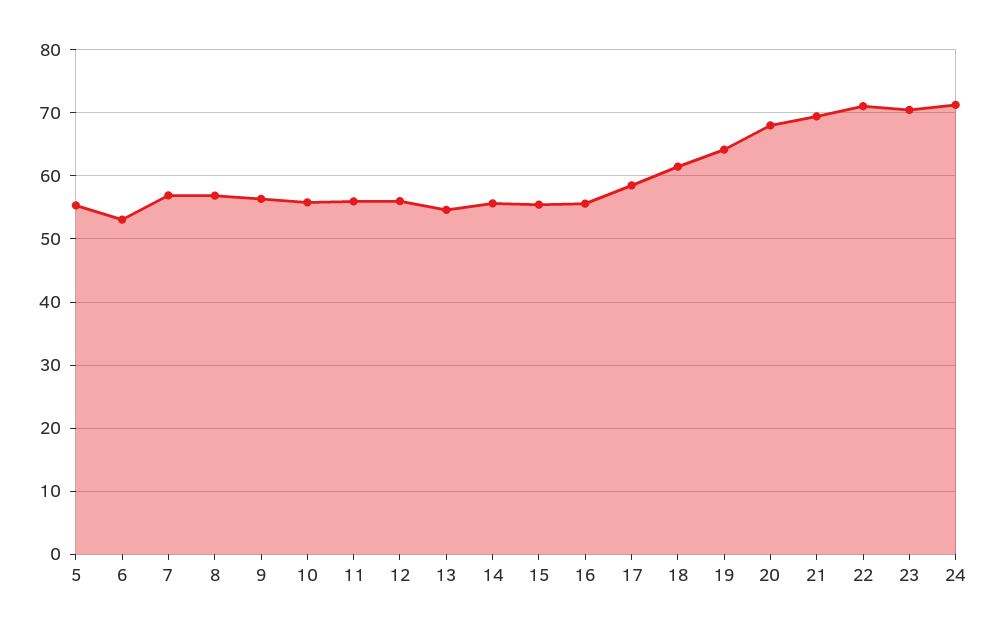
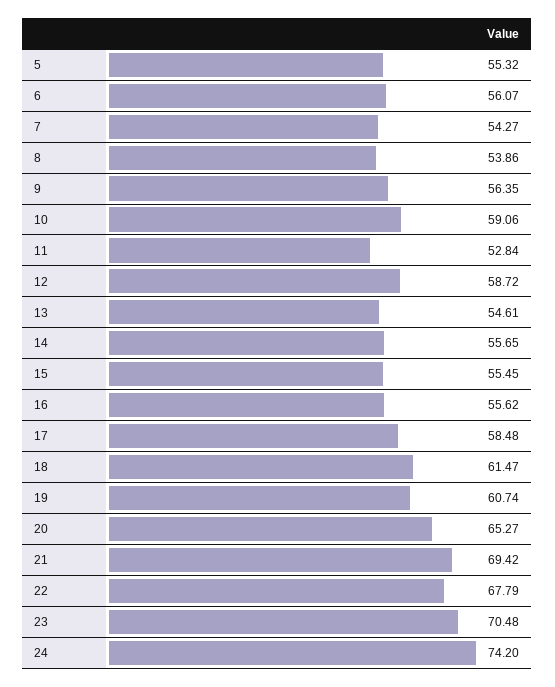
6: 53 -> 56.07
7: 57 -> 54.27
8: 57 -> 53.86
10: 56 -> 59.06
11: 56 -> 52.84
12: 56 -> 58.72
19: 64 -> 60.74
20: 68 -> 65.27
22: 71 -> 67.79
24: 71 -> 74.2

